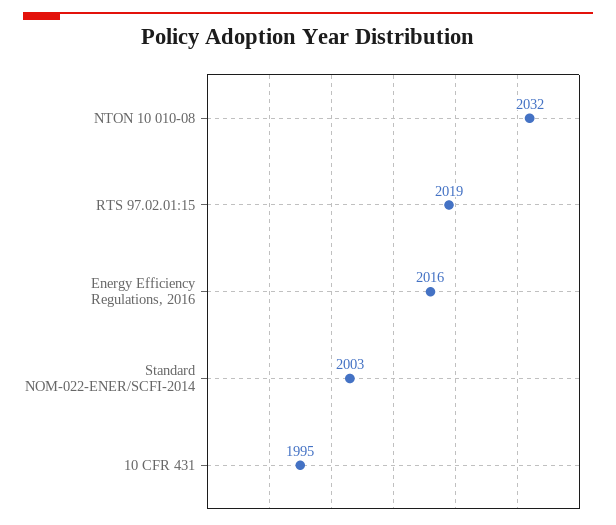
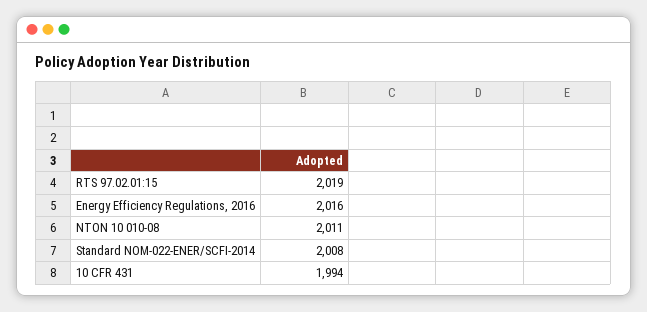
NTON 10 010-08: 2032 -> 2011
Standard NOM-022-ENER/SCFI-2014: 2003 -> 2008
10 CFR 431: 1995 -> 1994

